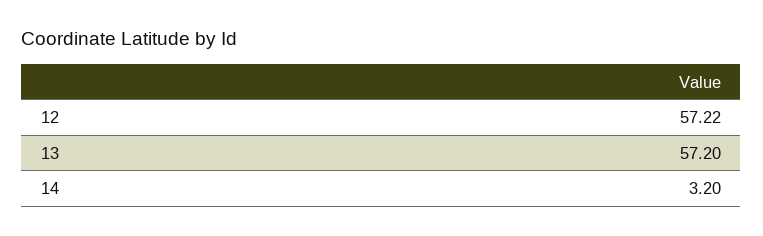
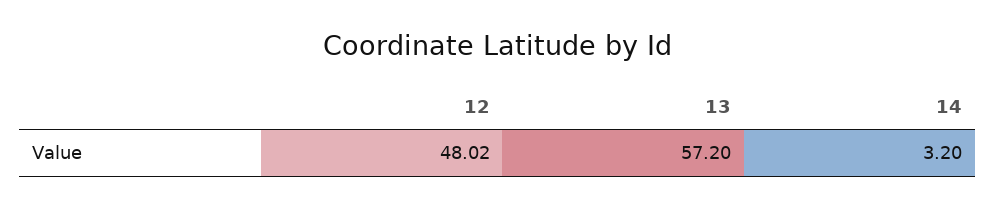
12: 57.22 -> 48.02

